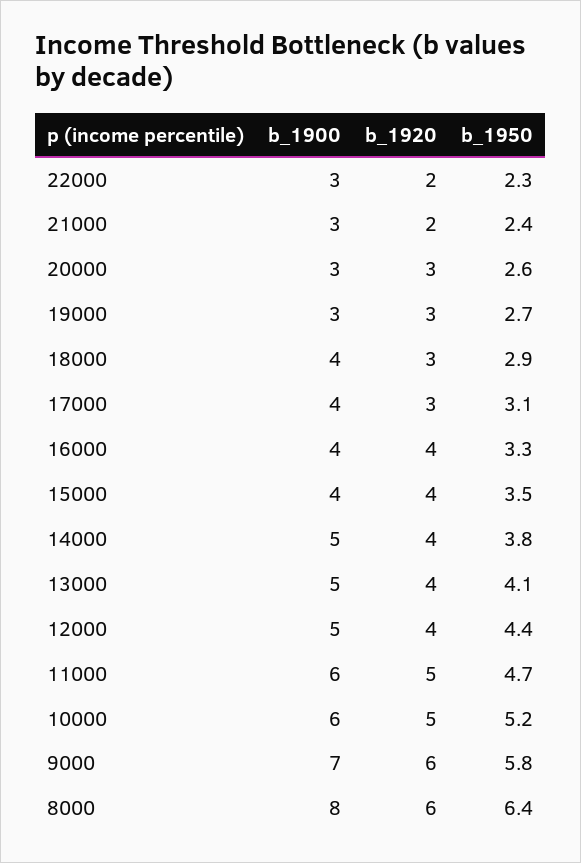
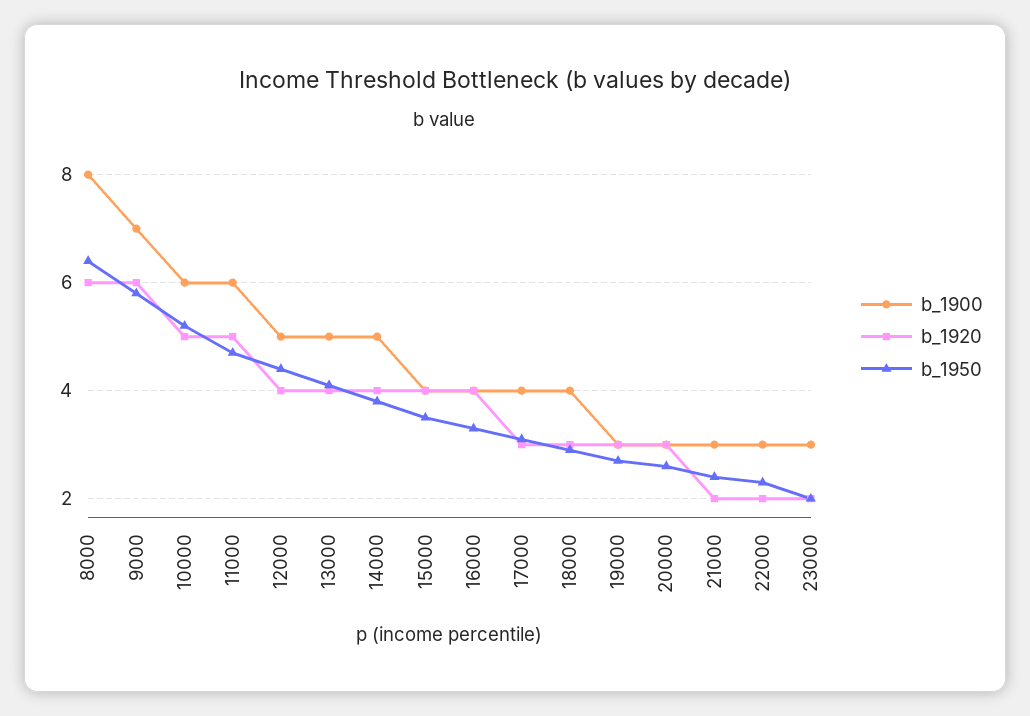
b_1900, 23000: none -> 3
b_1920, 23000: none -> 2
b_1950, 23000: none -> 2

